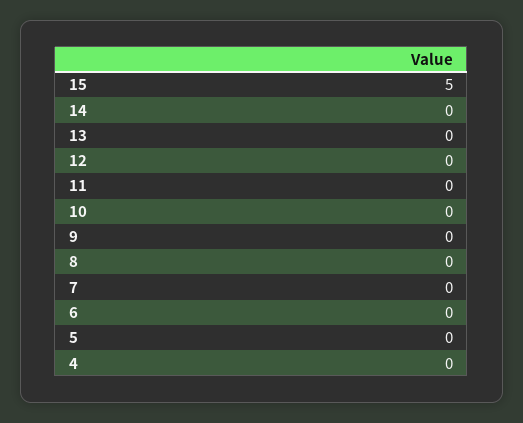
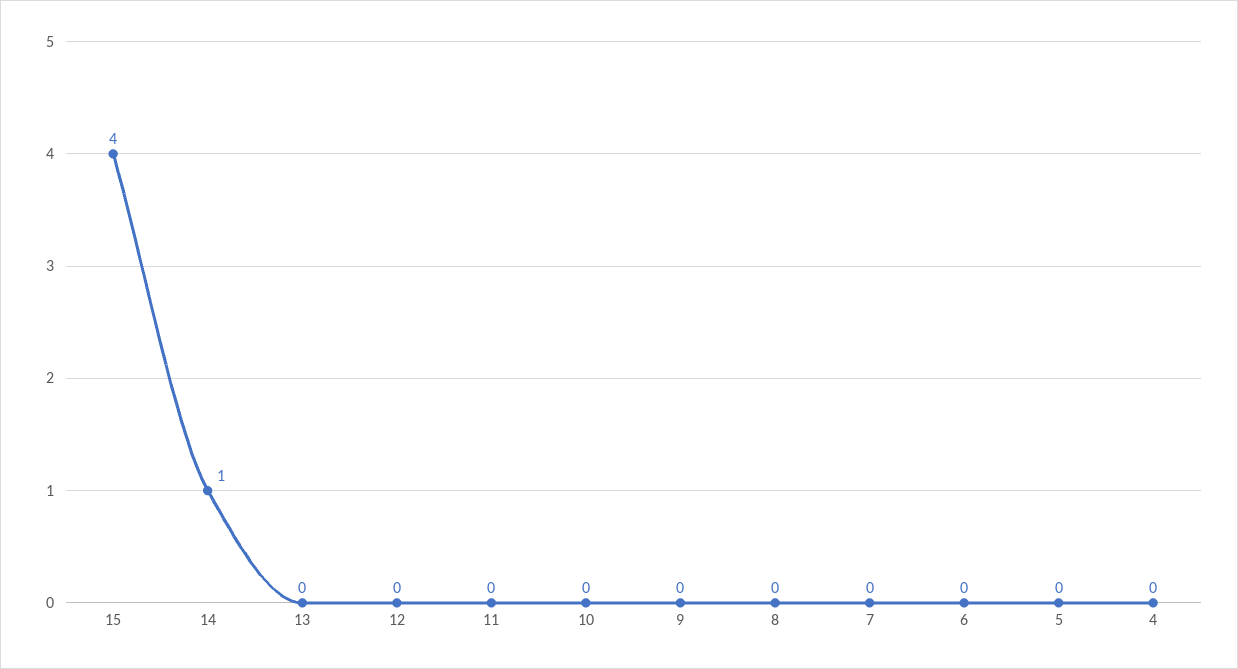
15: 5 -> 4
14: 0 -> 1

